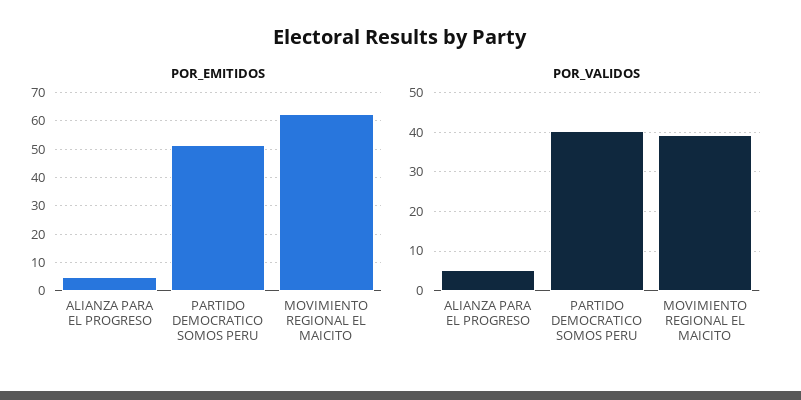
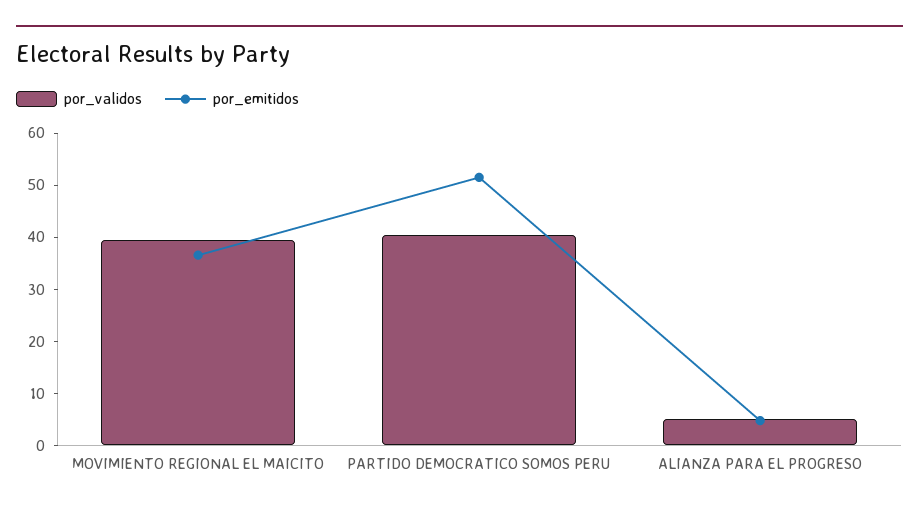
POR_EMITIDOS, MOVIMIENTO REGIONAL EL MAICITO: 62.5 -> 36

